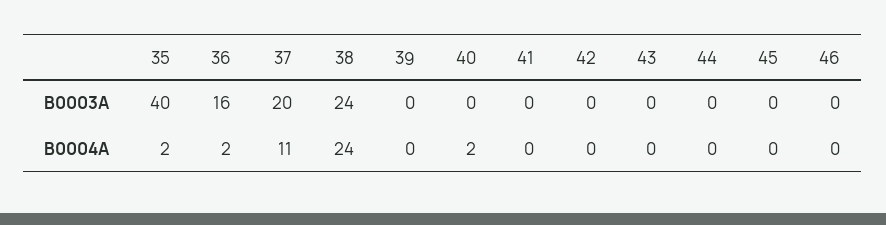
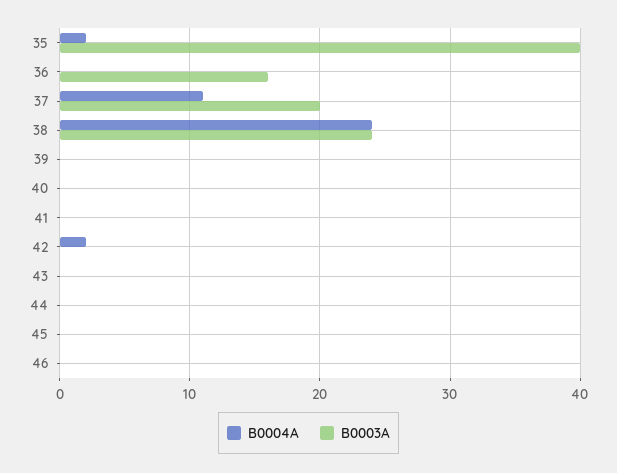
B0004A, 36: 2 -> 0
B0004A, 40: 2 -> 0
B0004A, 42: 0 -> 2

